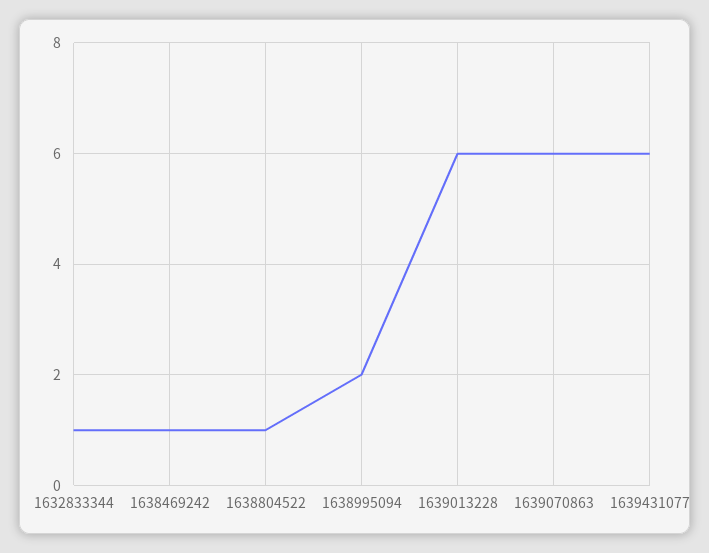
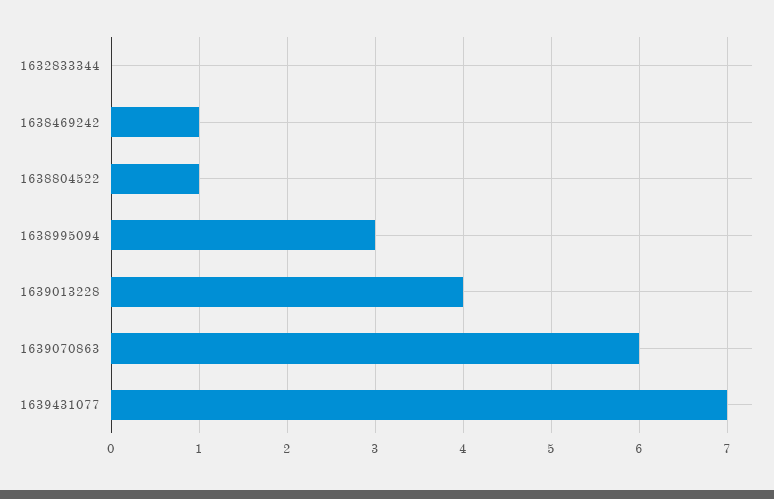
1632833344: 1 -> 0
1638995094: 2 -> 3
1639013228: 6 -> 4
1639431077: 6 -> 7

